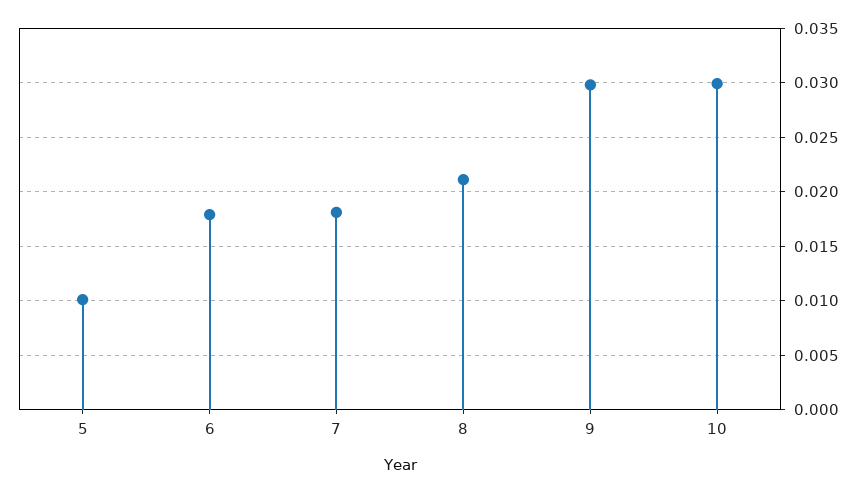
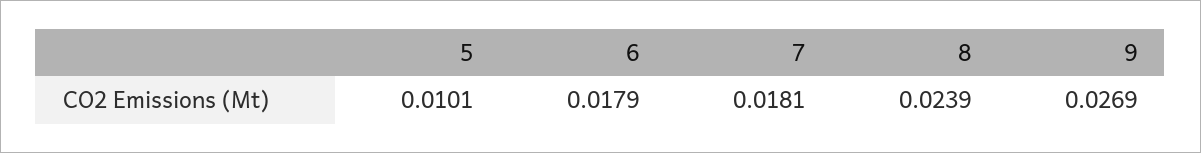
8: 0.021 -> 0.0239
9: 0.03 -> 0.0269
10: 0.03 -> none

